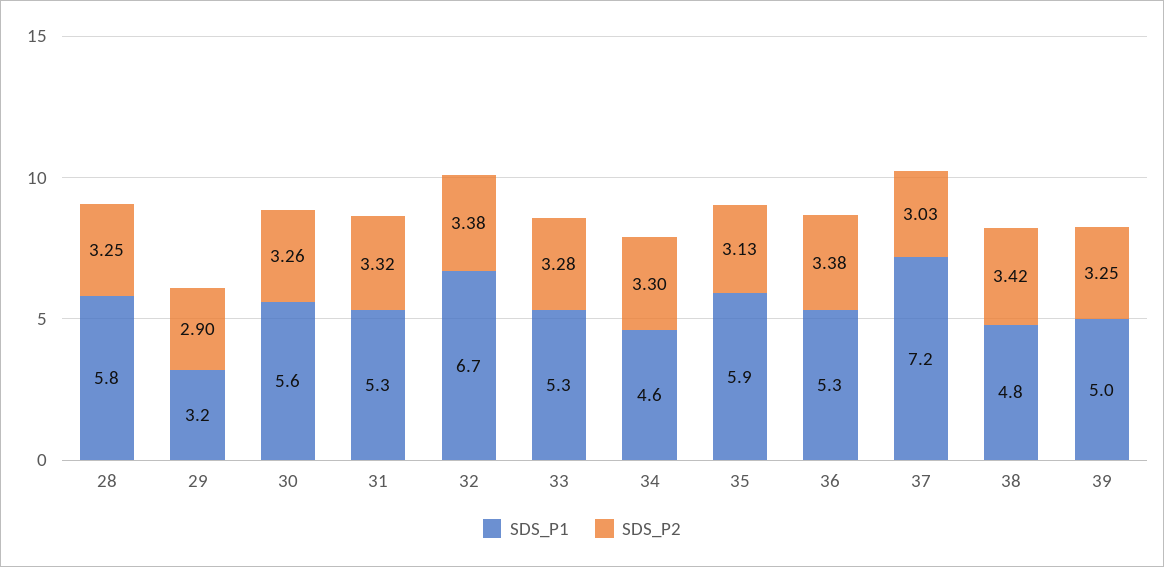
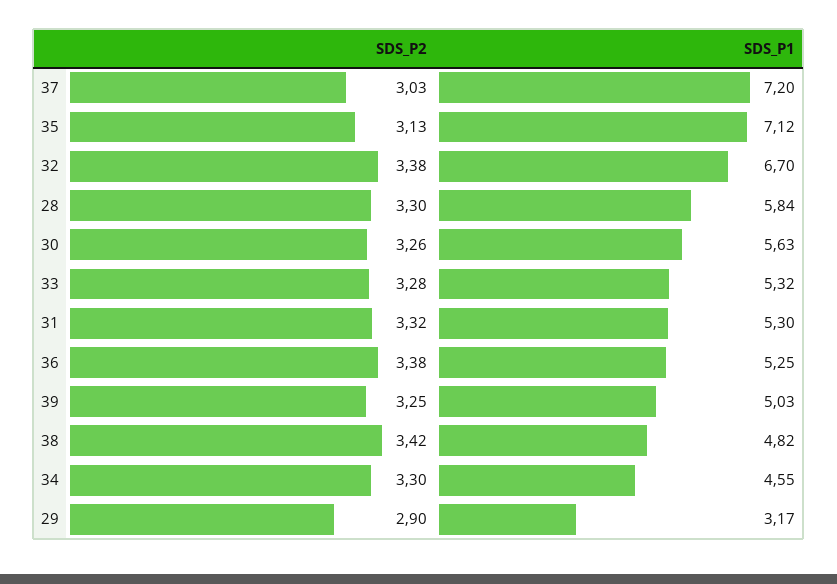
SDS_P2, 28: 3.25 -> 3.3
SDS_P1, 35: 5.9 -> 7.12

